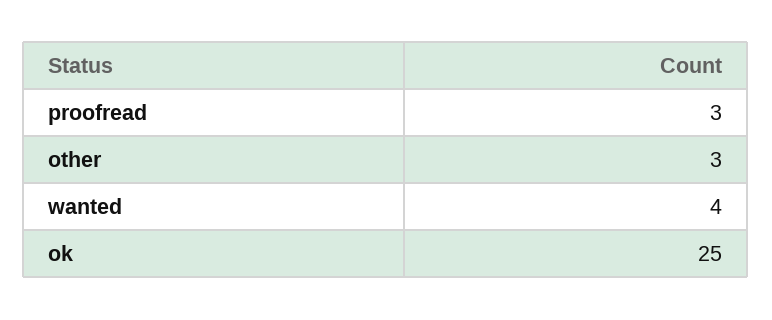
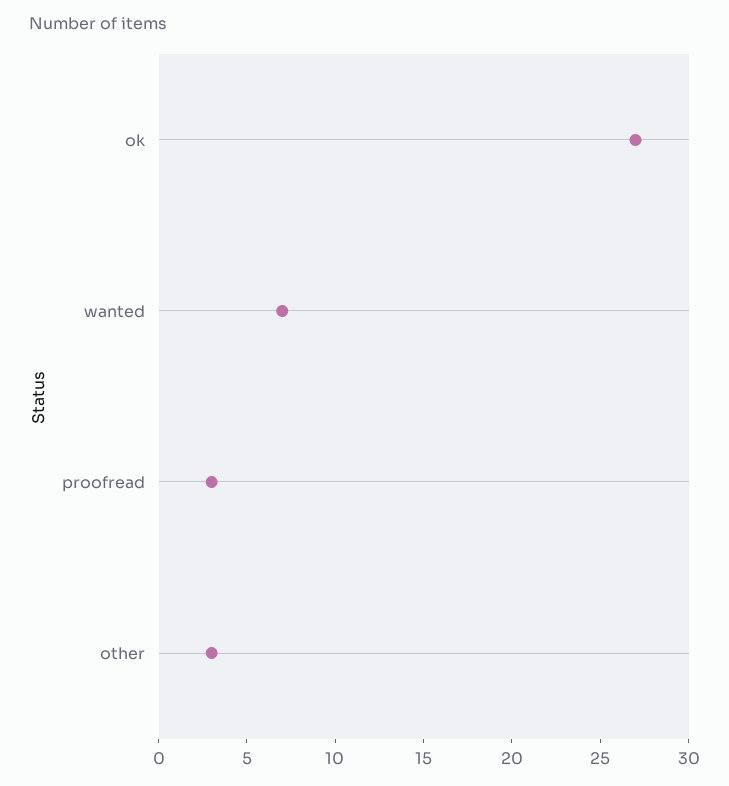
wanted: 4 -> 7
ok: 25 -> 27

